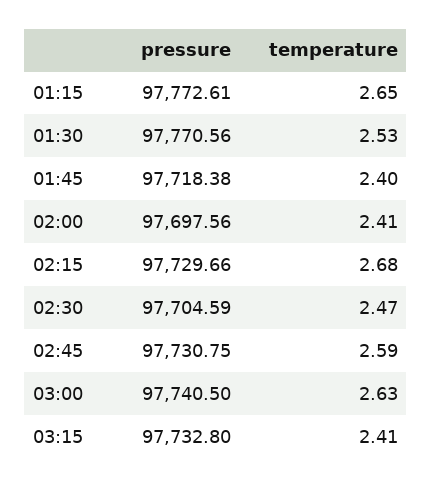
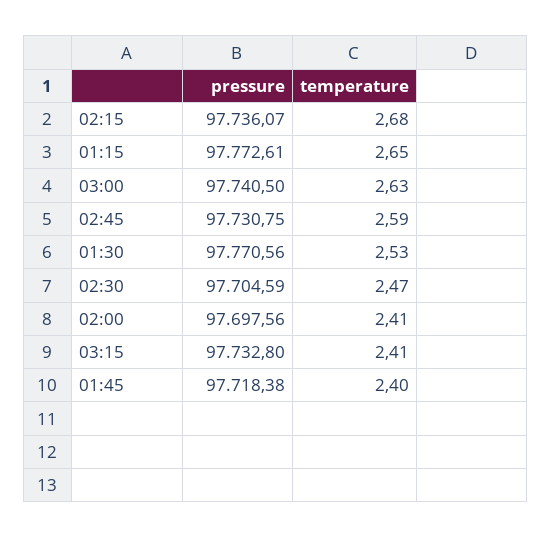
pressure, 02:15: 97729.66 -> 97736.07

